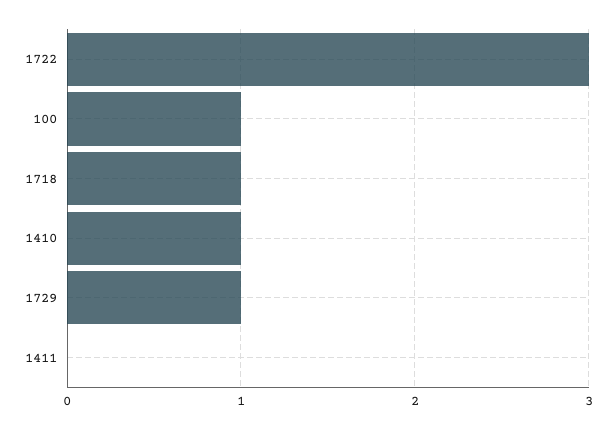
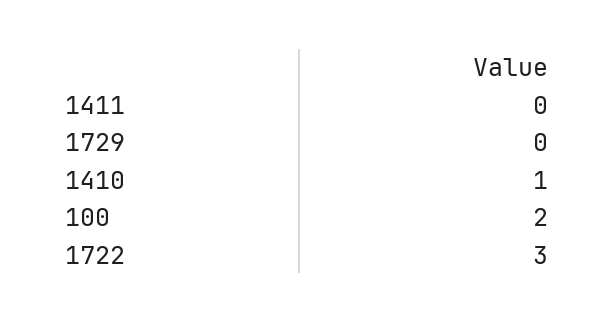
100: 1 -> 2
1718: 1 -> none
1729: 1 -> 0

